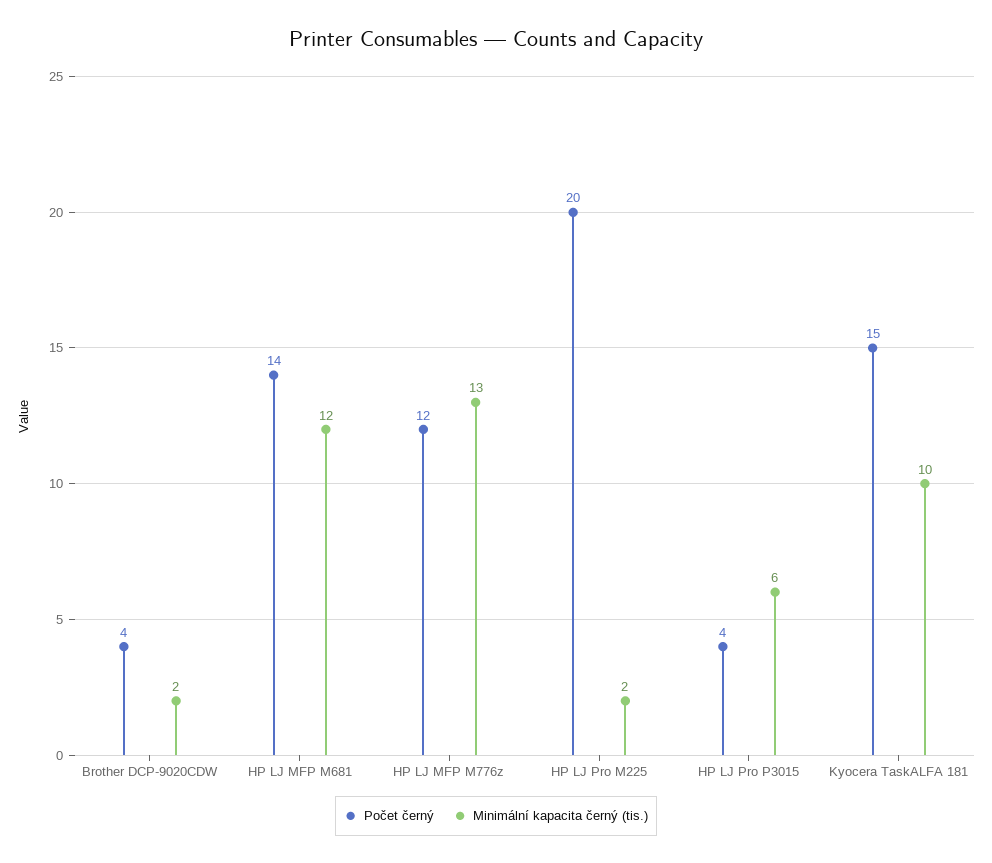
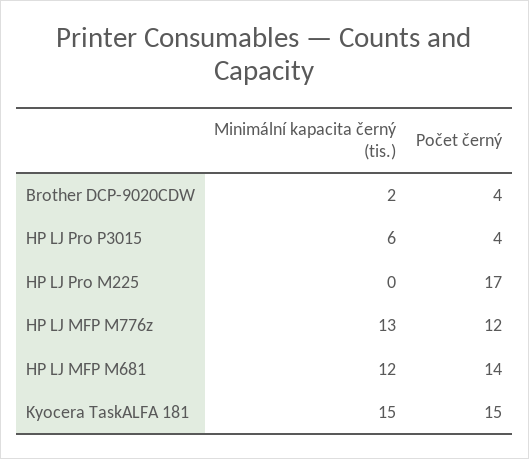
Počet černý, HP LJ Pro M225: 20 -> 17
Minimální kapacita černý (tis.), HP LJ Pro M225: 2 -> 0
Minimální kapacita černý (tis.), Kyocera TaskALFA 181: 10 -> 15

